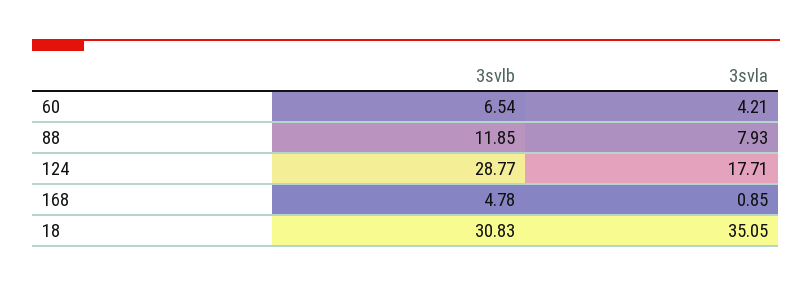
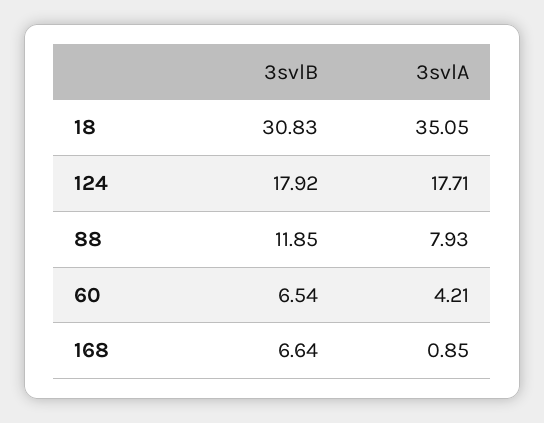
3svlb, 124: 28.77 -> 17.92
3svlb, 168: 4.78 -> 6.64

